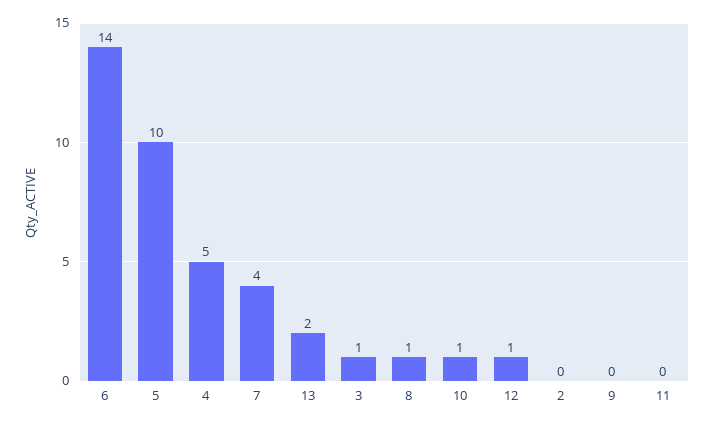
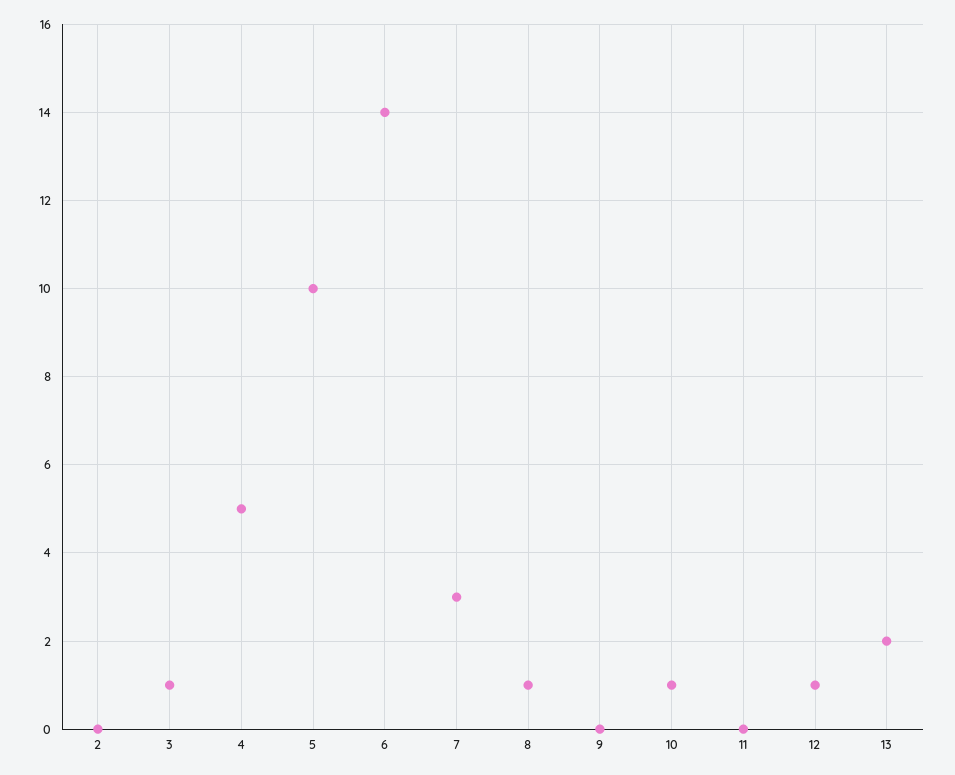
7: 4 -> 3

